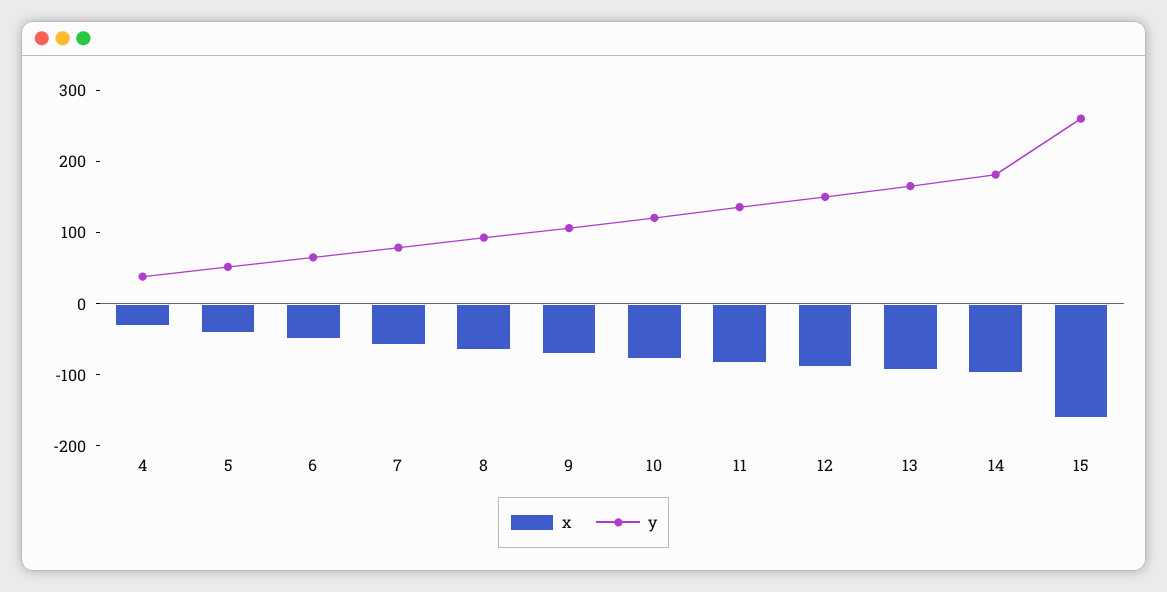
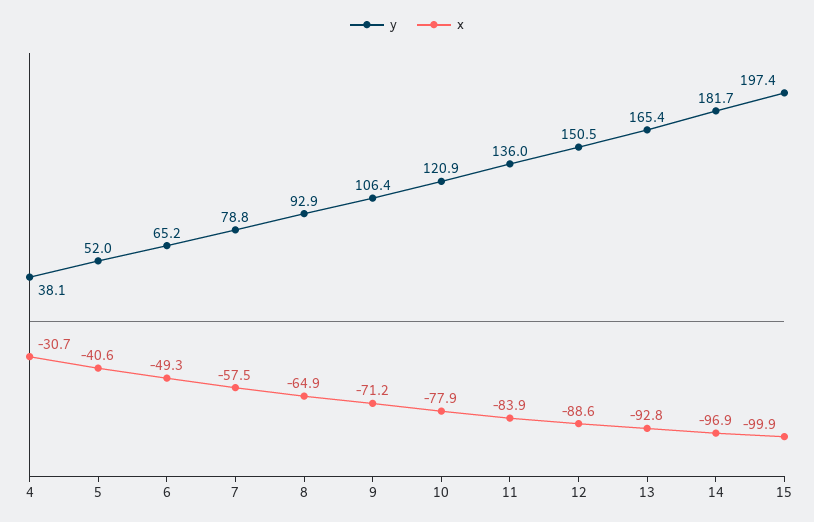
x, 15: -160 -> -99.9
y, 15: 260 -> 197.4

